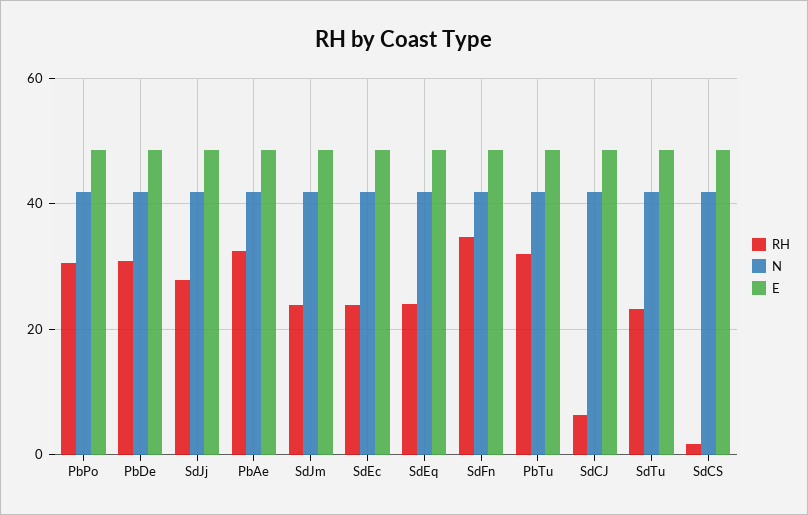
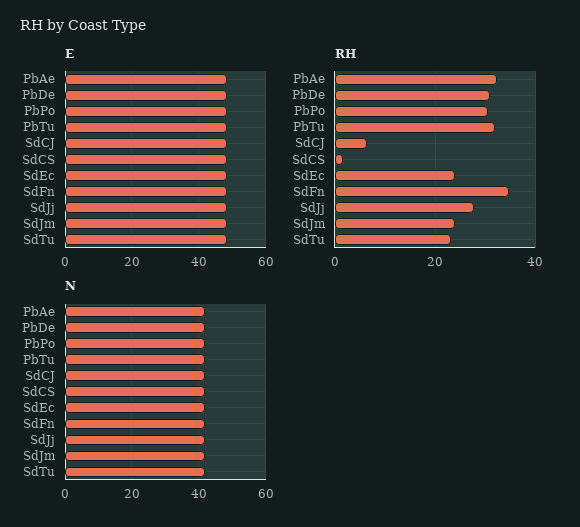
RH, SdEq: 24 -> none
N, SdEq: 42 -> none
E, SdEq: 48 -> none

